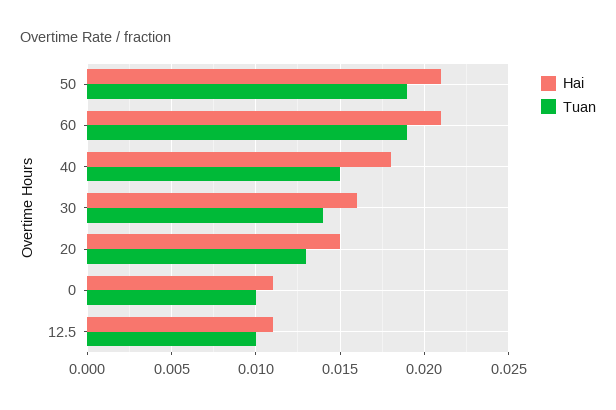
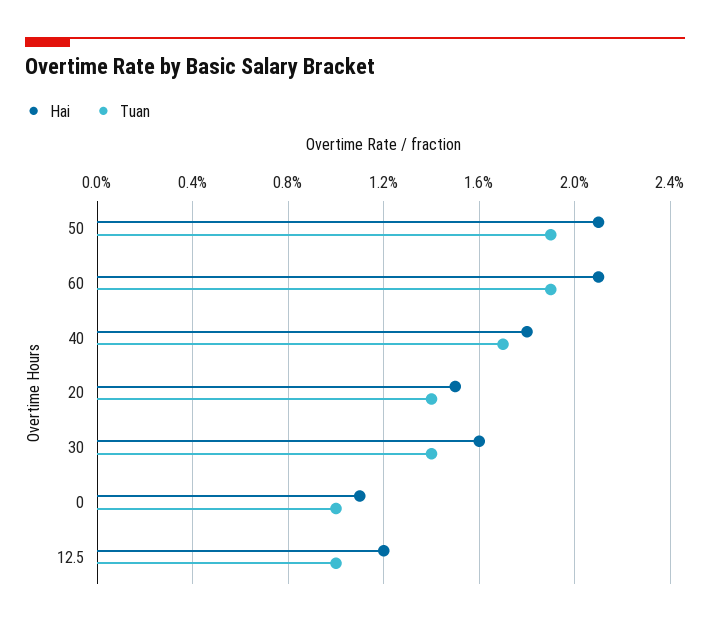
Tuan, 40: 0.015 -> 0.017
Tuan, 20: 0.013 -> 0.014
Hai, 12.5: 0.011 -> 0.012

